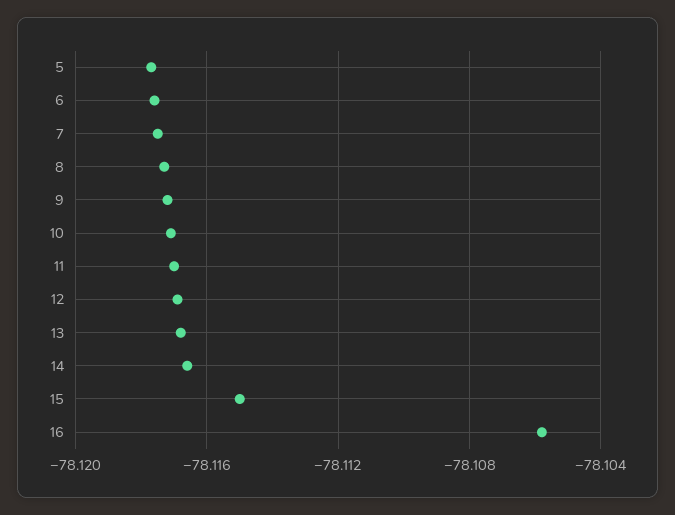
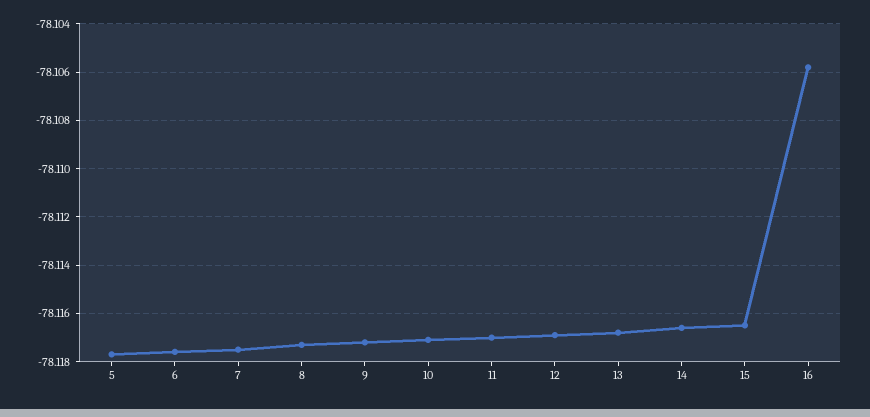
15: -78.115 -> -78.1165

